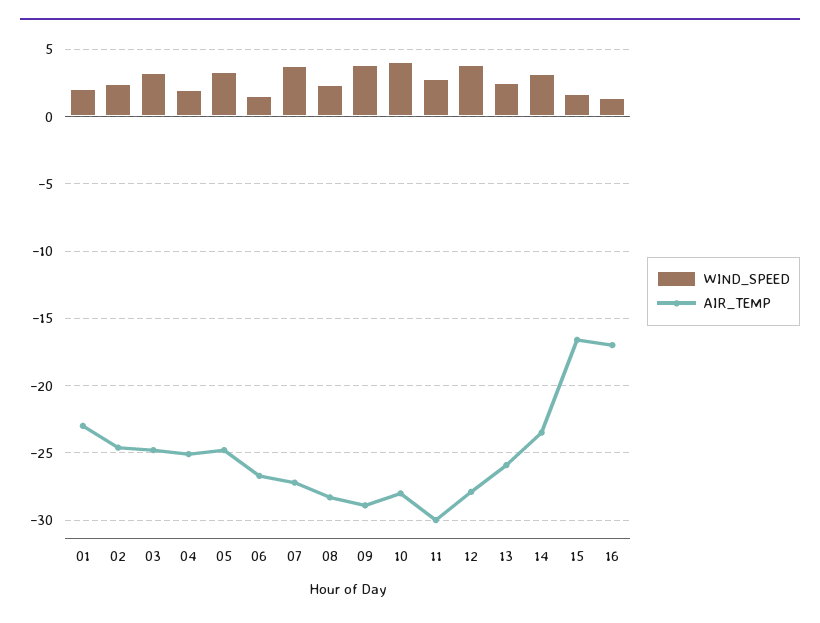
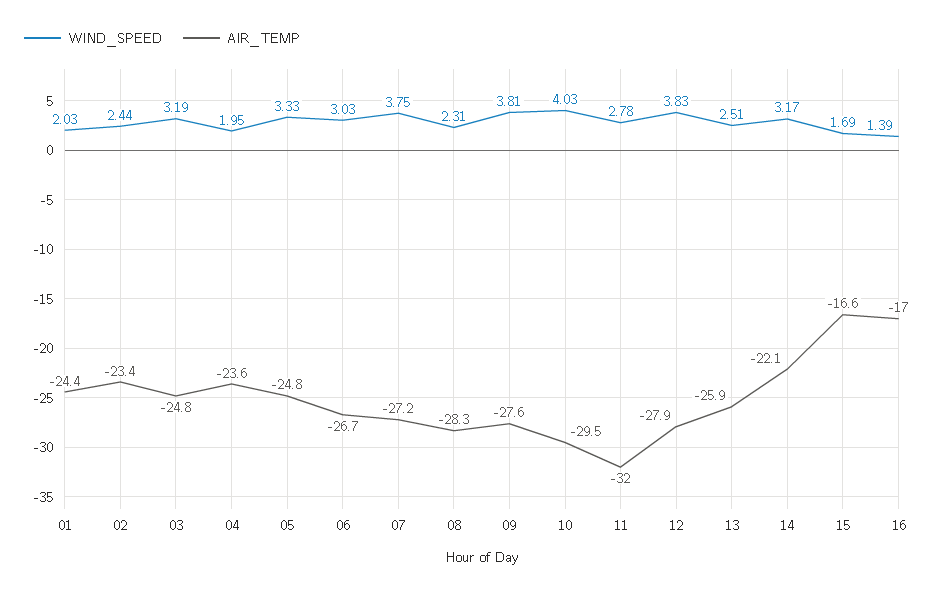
AIR_TEMP, 01: -23 -> -24.4
AIR_TEMP, 02: -24.5 -> -23.4
AIR_TEMP, 04: -25 -> -23.6
WIND_SPEED, 06: 1.5 -> 3.03
AIR_TEMP, 09: -29 -> -27.6
AIR_TEMP, 10: -28 -> -29.5
AIR_TEMP, 11: -30 -> -32
AIR_TEMP, 14: -23.5 -> -22.1

